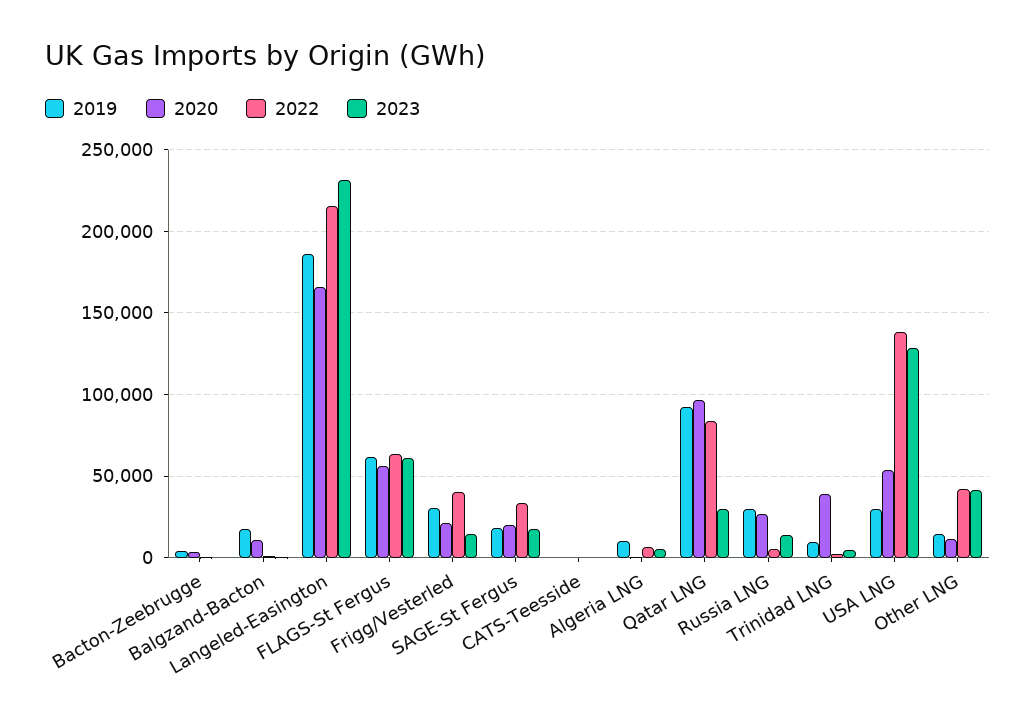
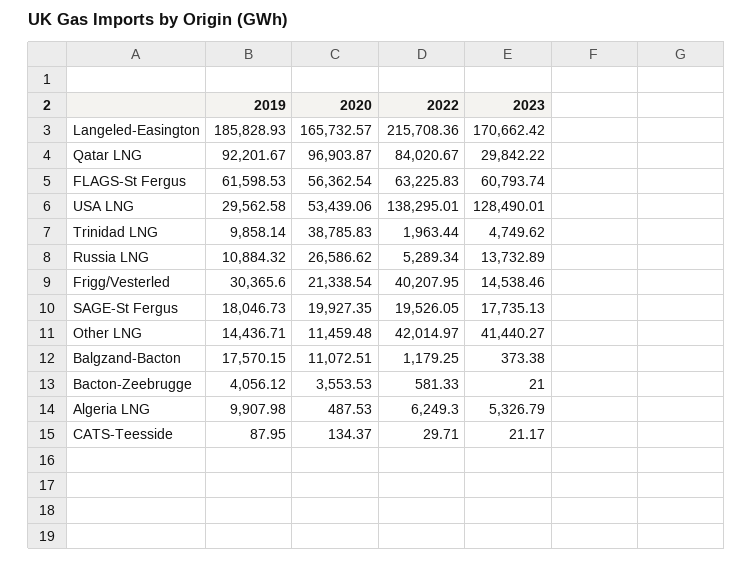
2023, Langeled-Easington: 230000 -> 170662.42
2022, SAGE-St Fergus: 35000 -> 19526.05
2019, Russia LNG: 30000 -> 10884.32

